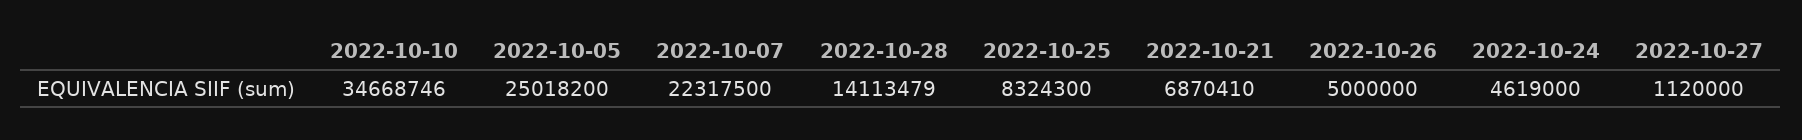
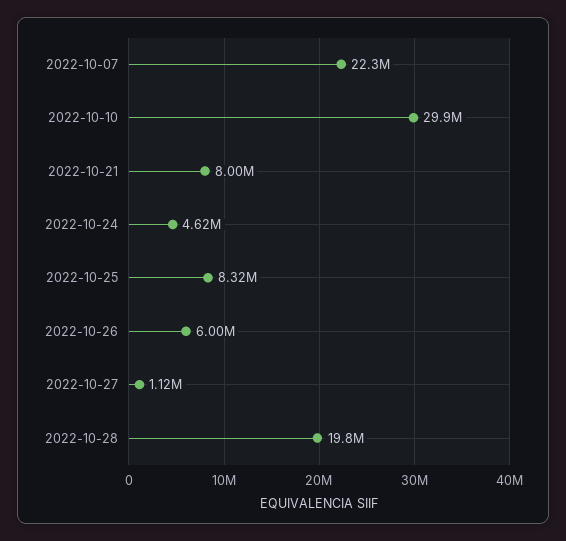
2022-10-10: 34668746 -> 29900000
2022-10-05: 25018200 -> none
2022-10-28: 14113479 -> 19800000
2022-10-21: 6870410 -> 8000000
2022-10-26: 5000000 -> 6000000

